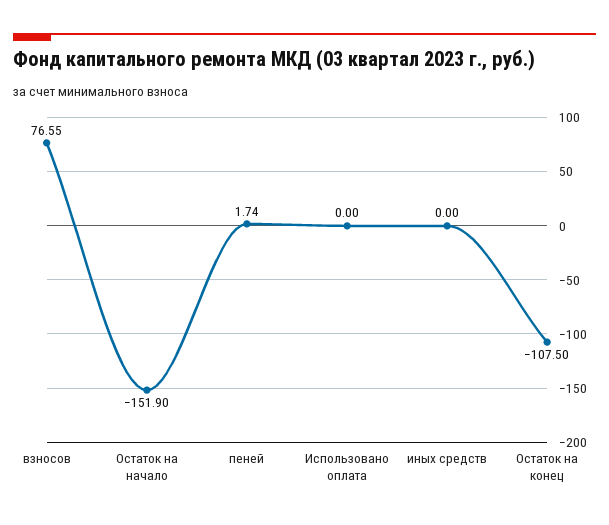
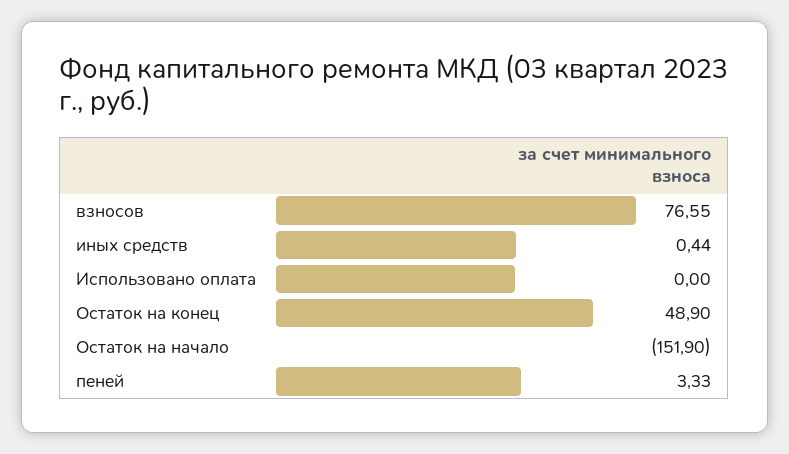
пеней: 1.74 -> 3.33
иных средств: 0 -> 0.44
Остаток на конец: -107.5 -> 48.9

